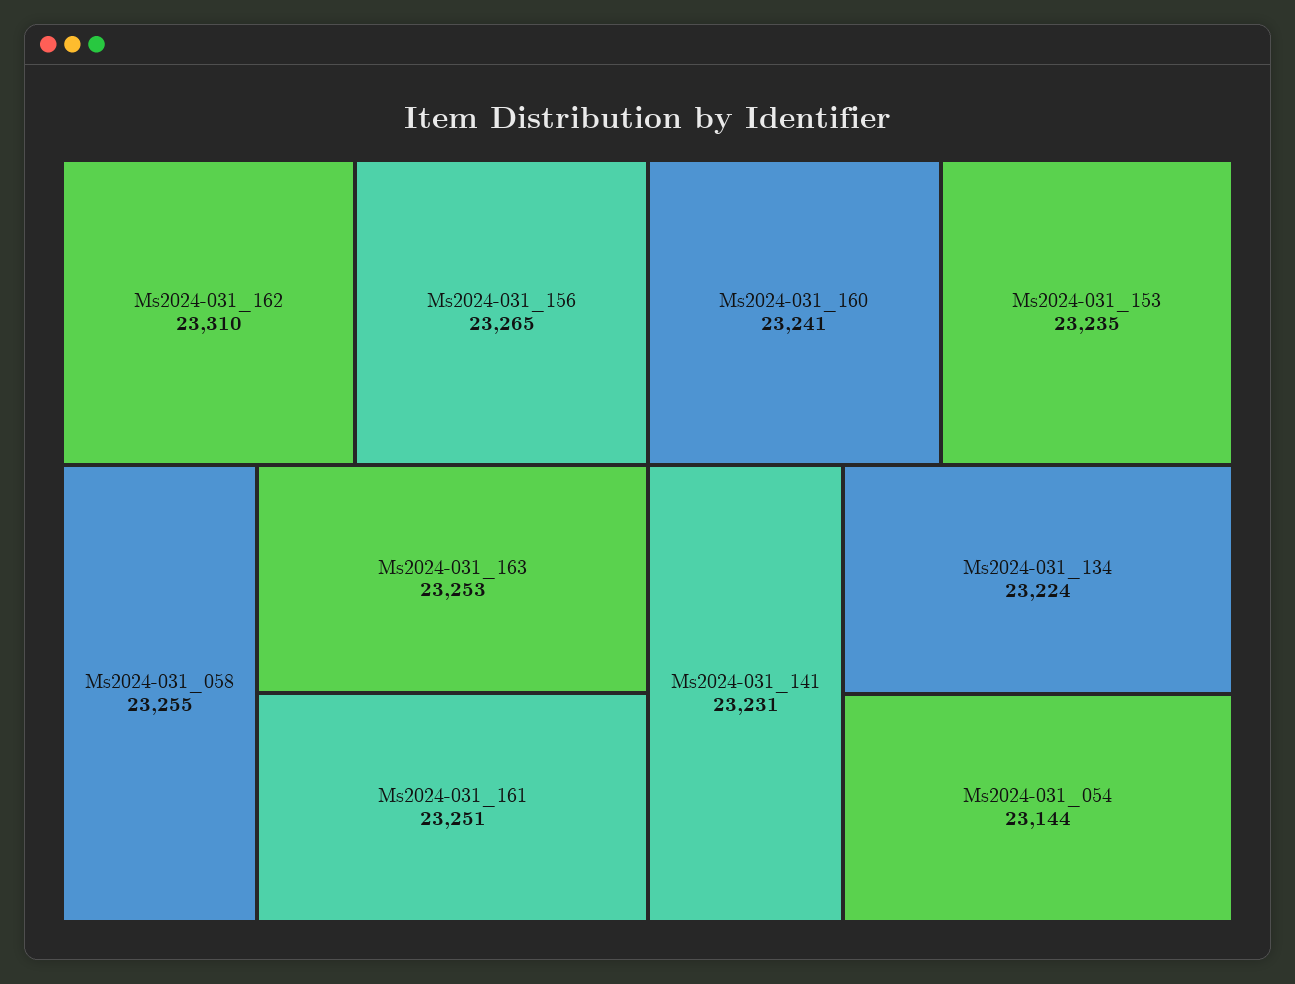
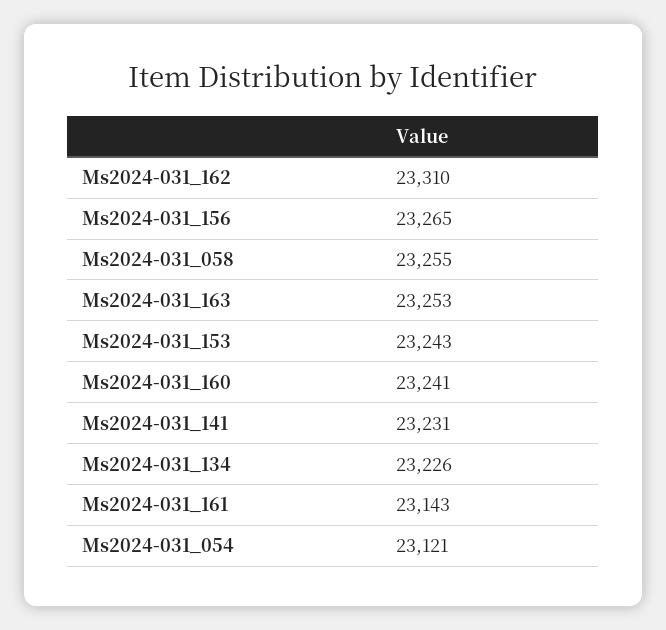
Ms2024-031_161: 23251 -> 23143
Ms2024-031_153: 23235 -> 23243
Ms2024-031_134: 23224 -> 23226
Ms2024-031_054: 23144 -> 23121

